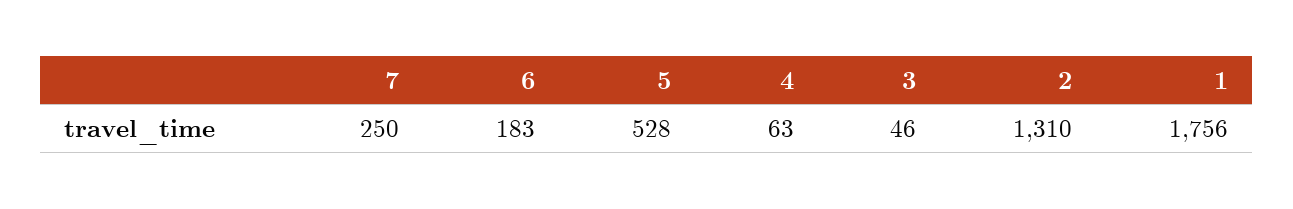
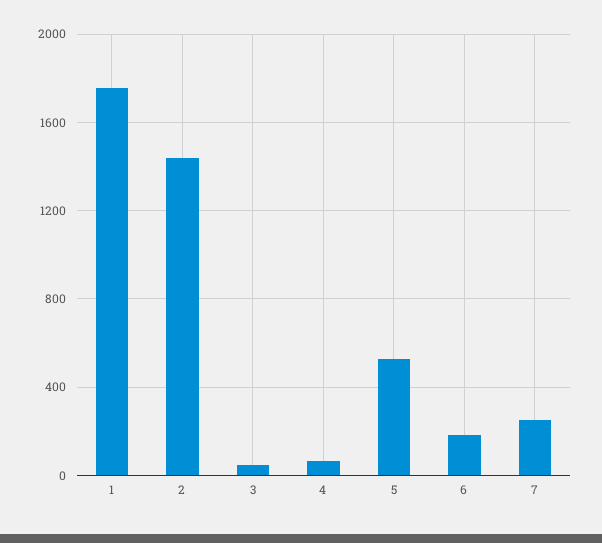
2: 1310 -> 1450

